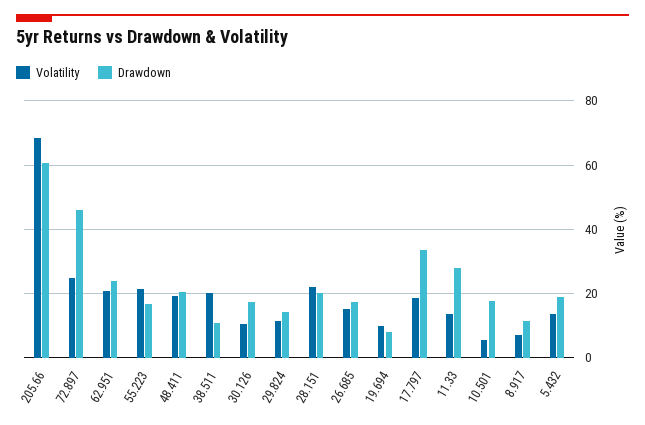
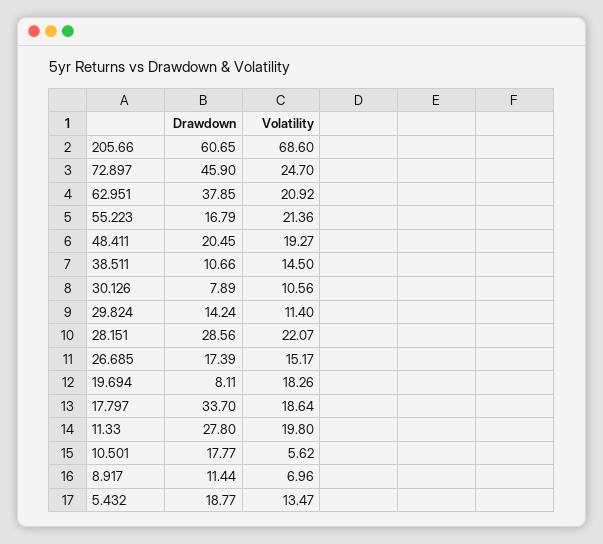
Drawdown, 62.951: 24 -> 37.85
Volatility, 38.511: 20 -> 14.5
Drawdown, 30.126: 18 -> 7.89
Drawdown, 28.151: 20 -> 28.56
Volatility, 19.694: 10 -> 18.26
Volatility, 11.33: 14 -> 19.8

